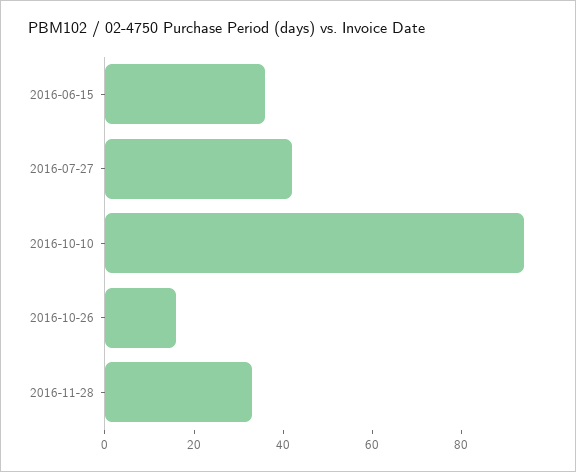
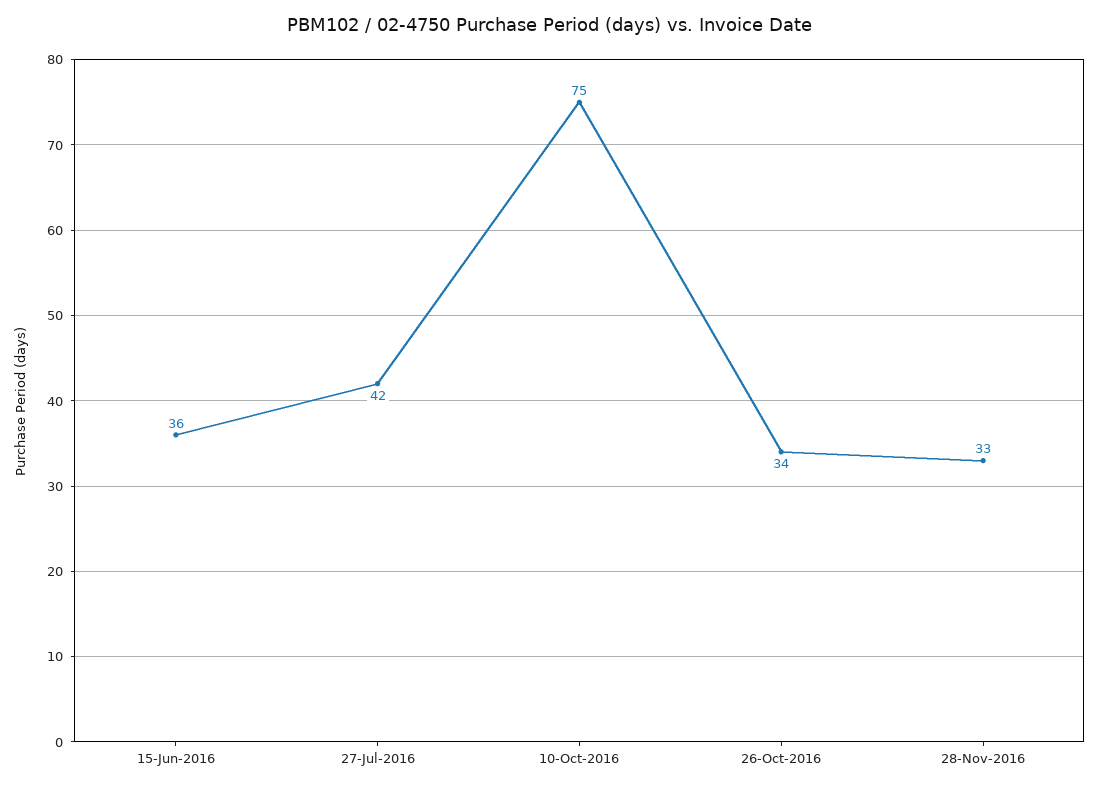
2016-10-10: 95 -> 75
2016-10-26: 15 -> 34

